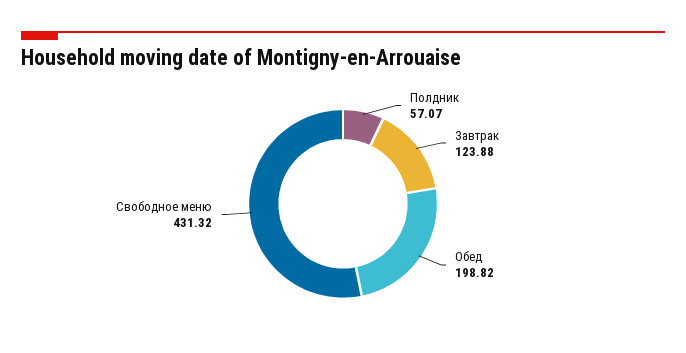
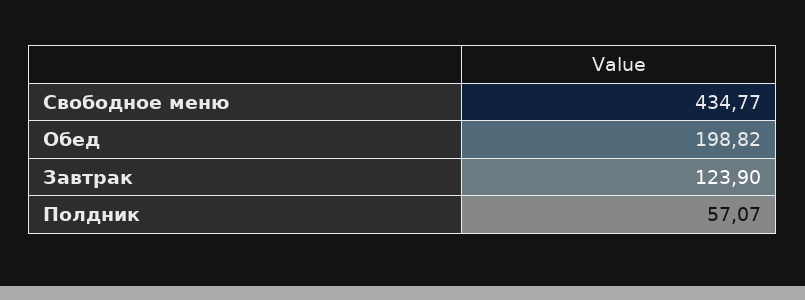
Завтрак: 123.88 -> 123.9
Свободное меню: 431.32 -> 434.77

